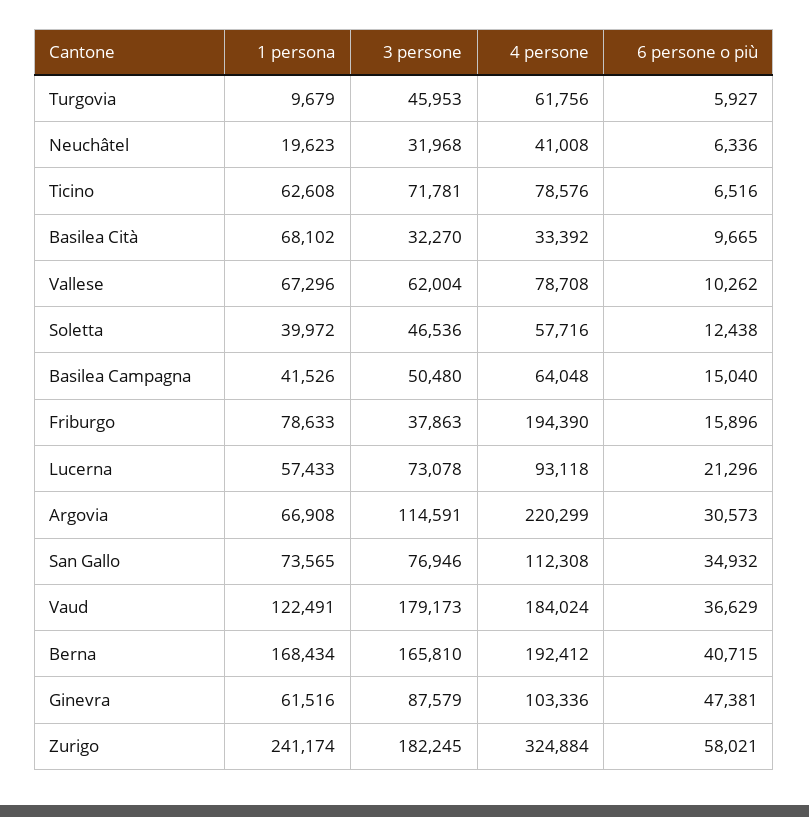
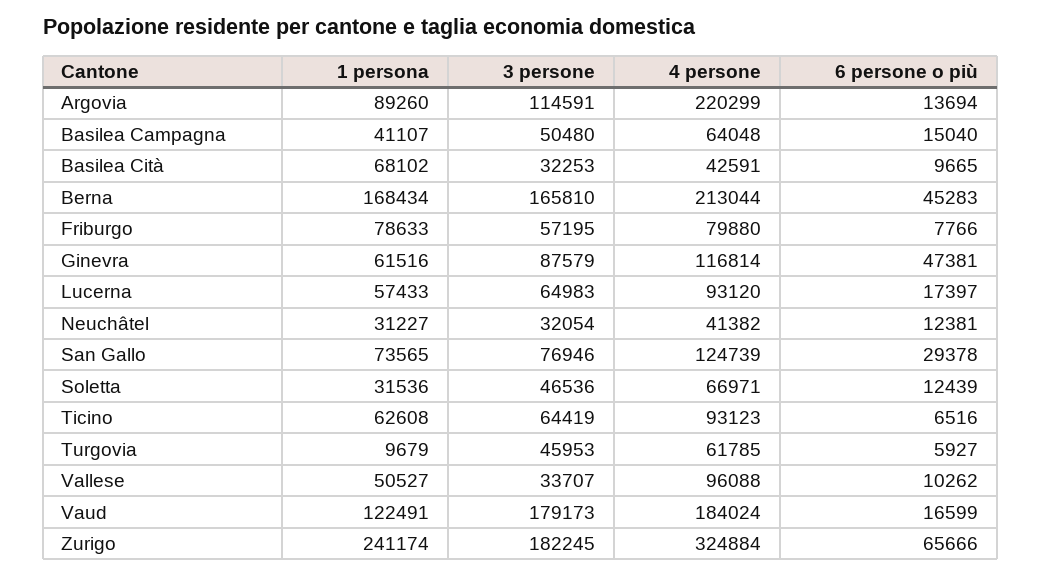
4 persone, Turgovia: 61756 -> 61785
1 persona, Neuchâtel: 19623 -> 31227
3 persone, Neuchâtel: 31968 -> 32054
4 persone, Neuchâtel: 41008 -> 41382
6 persone o più, Neuchâtel: 6336 -> 12381
3 persone, Ticino: 71781 -> 64419
4 persone, Ticino: 78576 -> 93123
3 persone, Basilea Cità: 32270 -> 32253
4 persone, Basilea Cità: 33392 -> 42591
1 persona, Vallese: 67296 -> 50527
3 persone, Vallese: 62004 -> 33707
4 persone, Vallese: 78708 -> 96088
1 persona, Soletta: 39972 -> 31536
4 persone, Soletta: 57716 -> 66971
6 persone o più, Soletta: 12438 -> 12439
1 persona, Basilea Campagna: 41526 -> 41107
3 persone, Friburgo: 37863 -> 57195
4 persone, Friburgo: 194390 -> 79880
6 persone o più, Friburgo: 15896 -> 7766
3 persone, Lucerna: 73078 -> 64983
4 persone, Lucerna: 93118 -> 93120
6 persone o più, Lucerna: 21296 -> 17397
1 persona, Argovia: 66908 -> 89260
6 persone o più, Argovia: 30573 -> 13694
4 persone, San Gallo: 112308 -> 124739
6 persone o più, San Gallo: 34932 -> 29378
6 persone o più, Vaud: 36629 -> 16599
4 persone, Berna: 192412 -> 213044
6 persone o più, Berna: 40715 -> 45283
4 persone, Ginevra: 103336 -> 116814
6 persone o più, Zurigo: 58021 -> 65666

